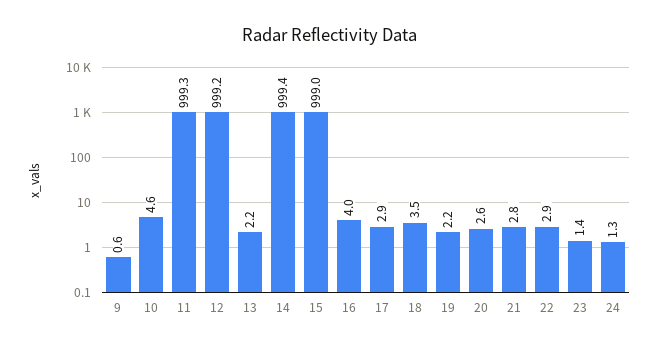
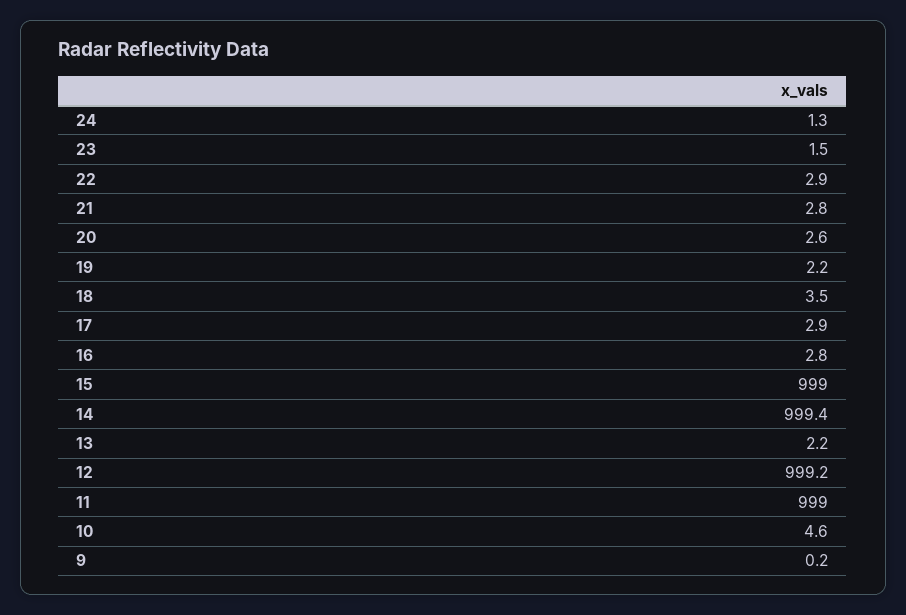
9: 0.6 -> 0.2
11: 999.3 -> 999
16: 4 -> 2.8
23: 1.4 -> 1.5

